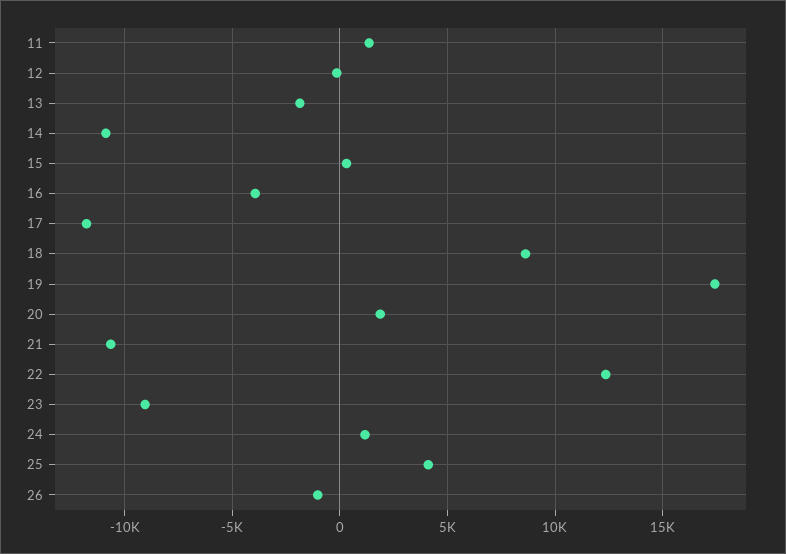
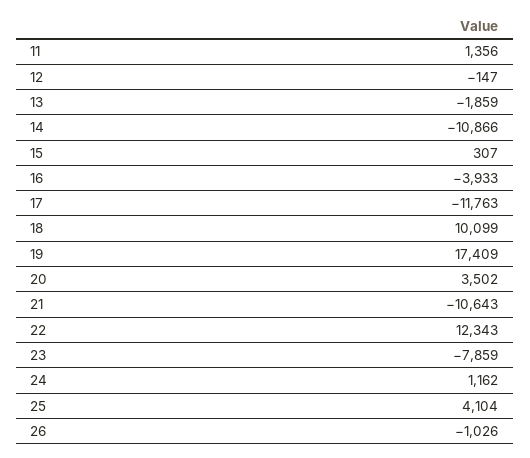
18: 8500 -> 10099
20: 2000 -> 3502
23: -9000 -> -7859

